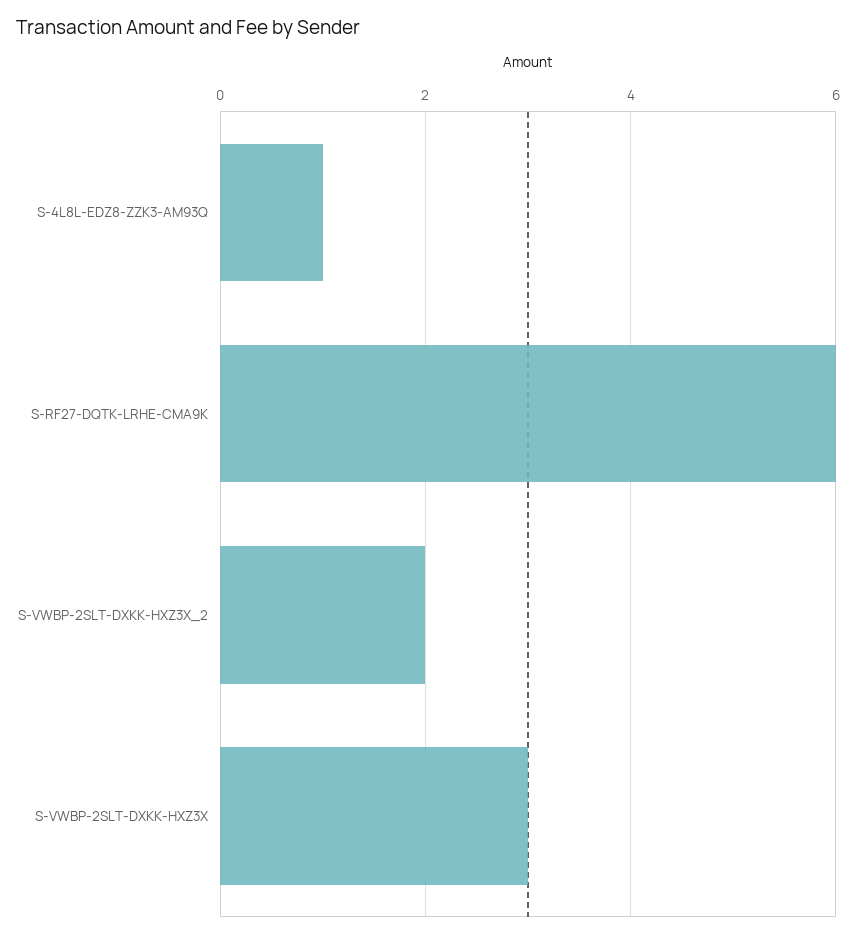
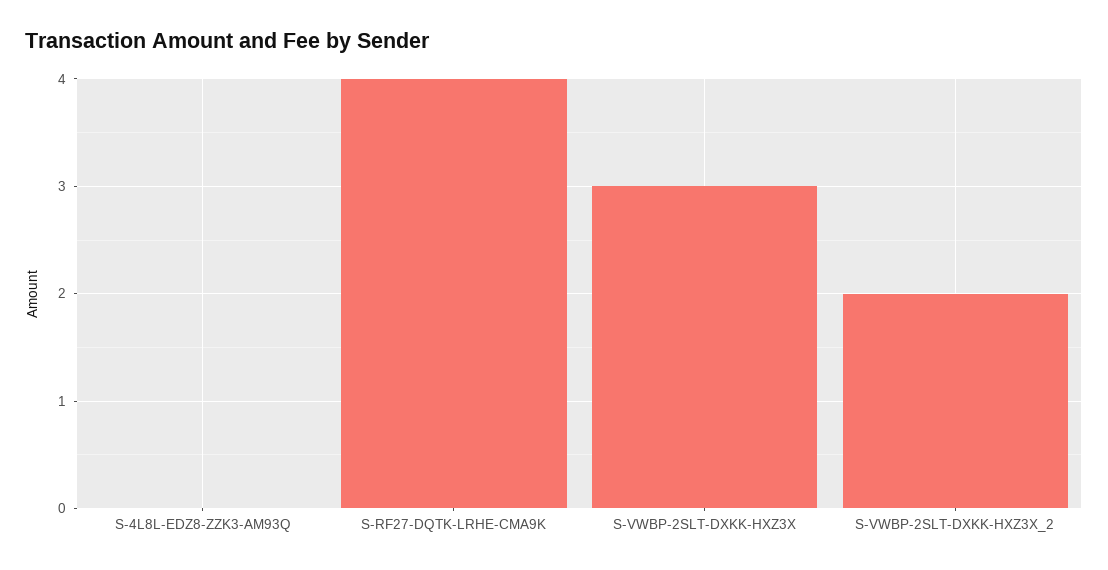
S-4L8L-EDZ8-ZZK3-AM93Q: 1 -> 0
S-RF27-DQTK-LRHE-CMA9K: 6 -> 4

